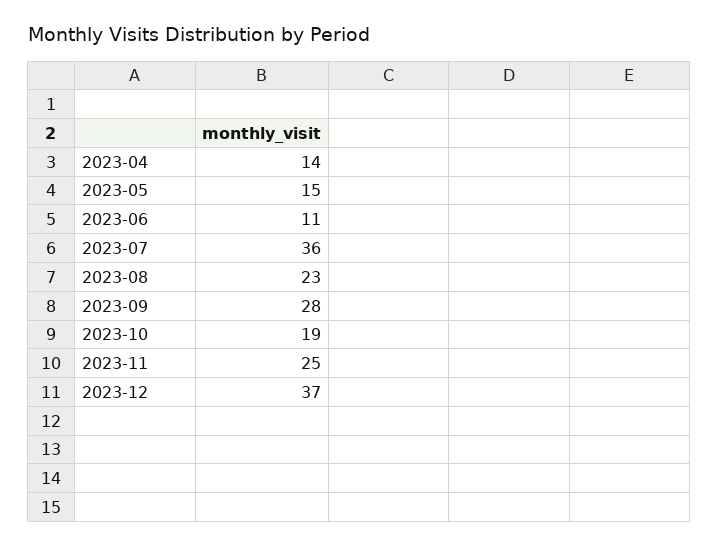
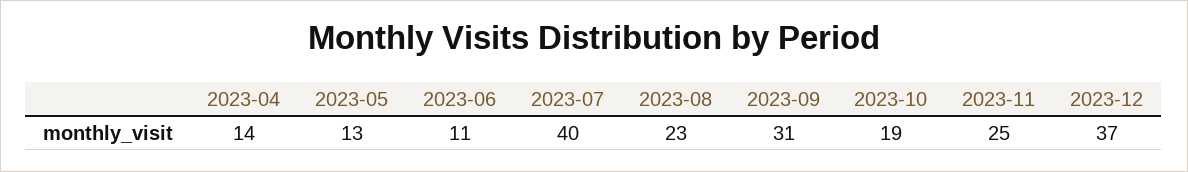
2023-05: 15 -> 13
2023-07: 36 -> 40
2023-09: 28 -> 31

